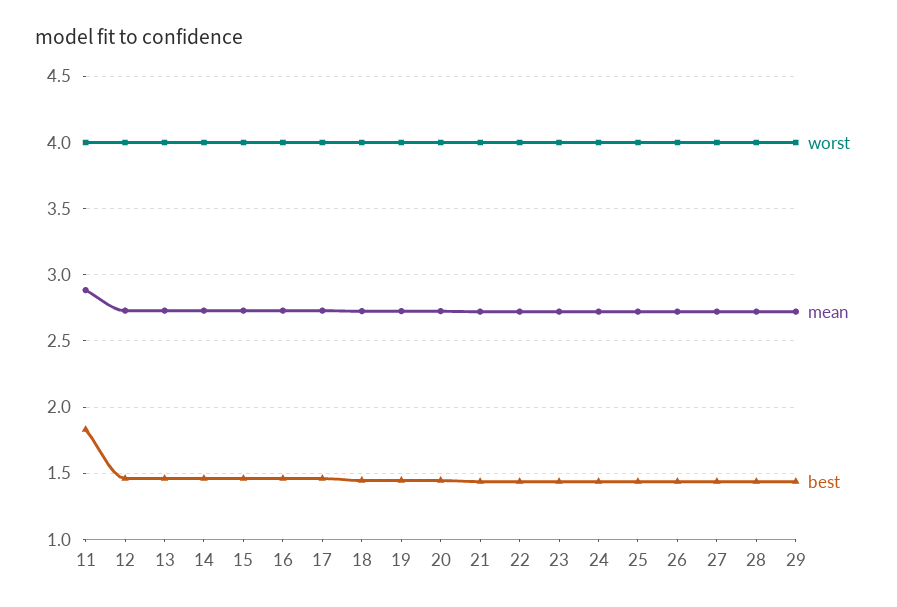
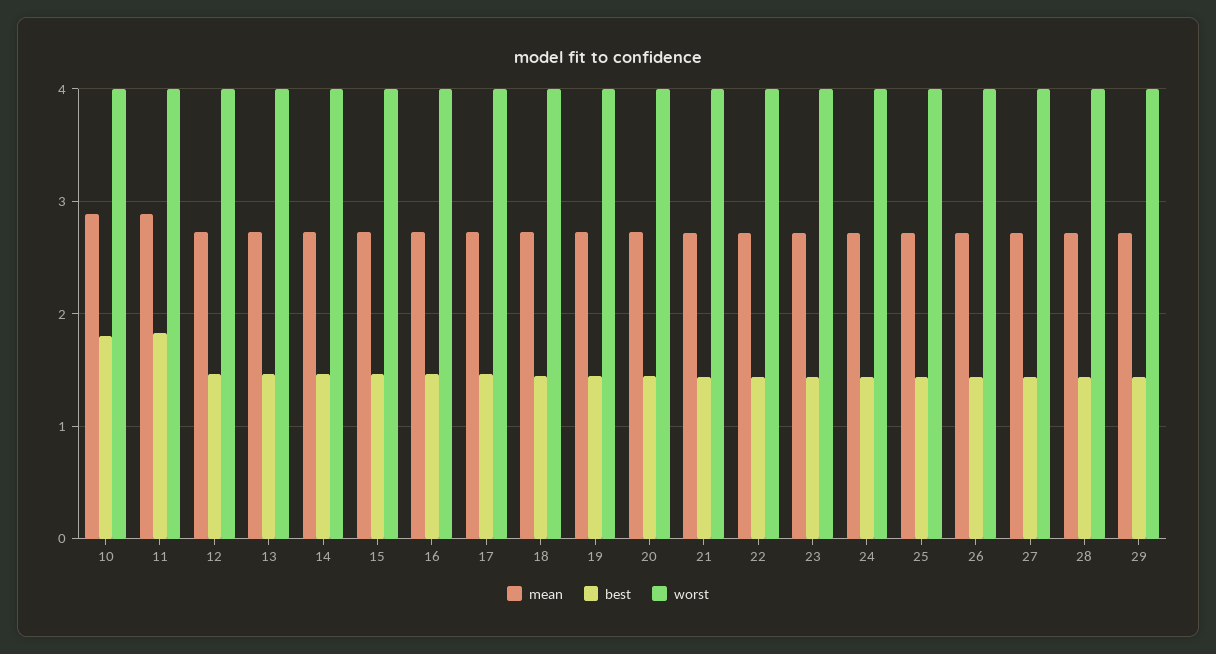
mean, 10: none -> 2.9
best, 10: none -> 1.8
worst, 10: none -> 4

